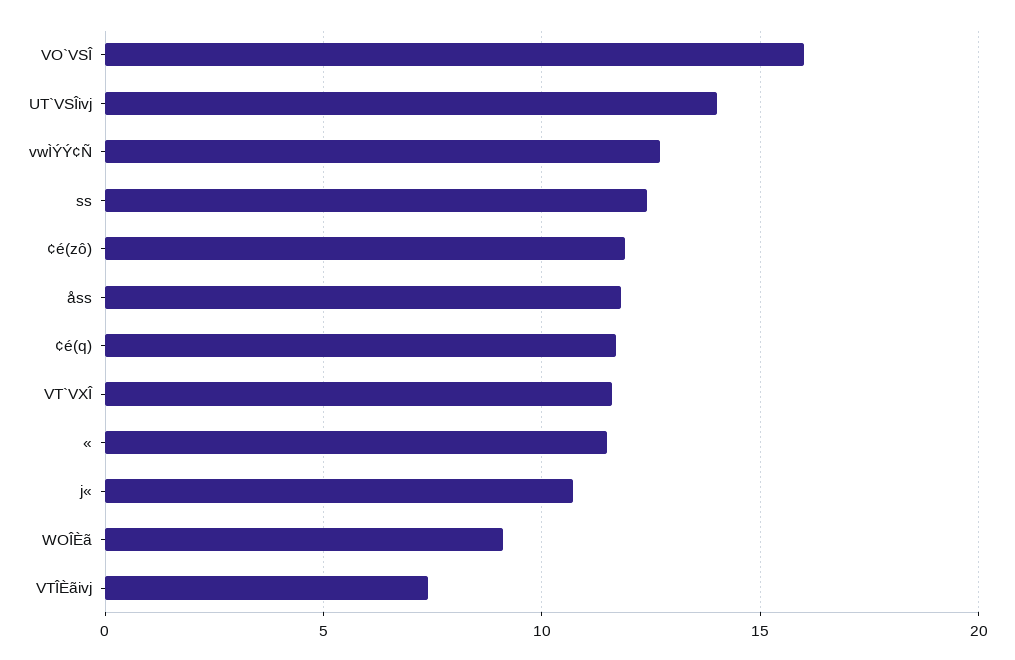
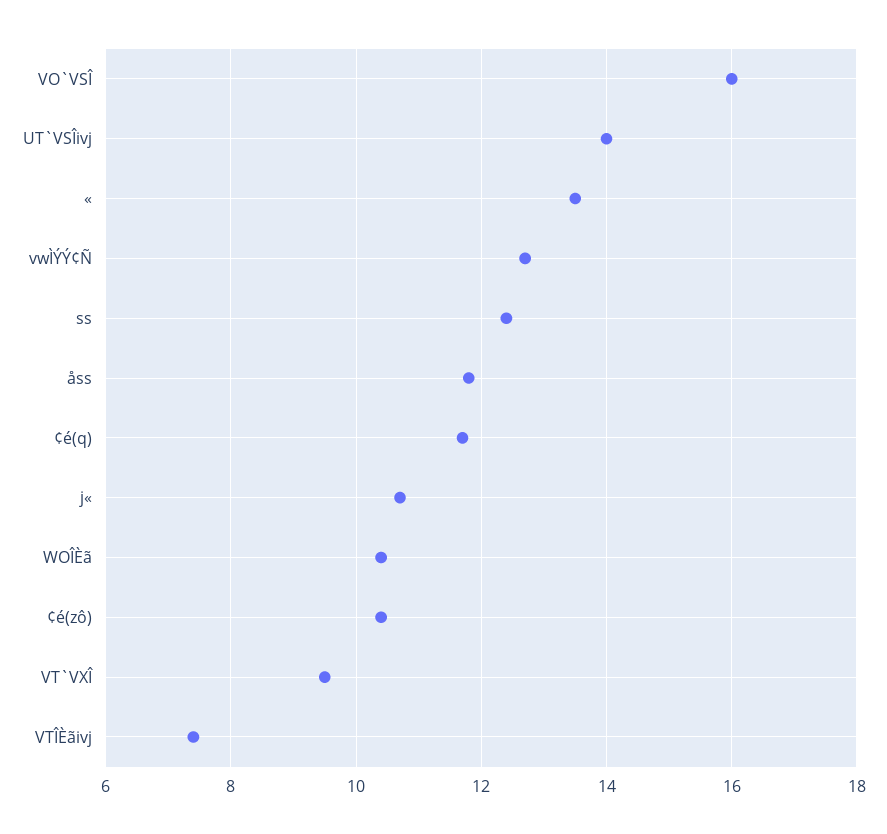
¢é(zô): 12 -> 10.5
VT`VXÎ: 11.5 -> 9.5
«: 11.5 -> 13.5
WOÎÈã: 9 -> 10.5

